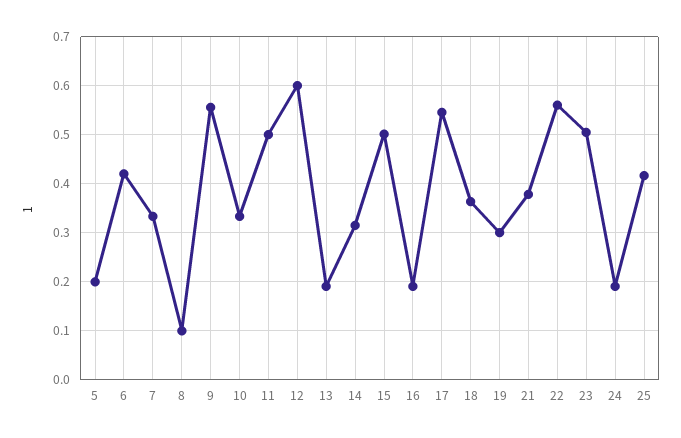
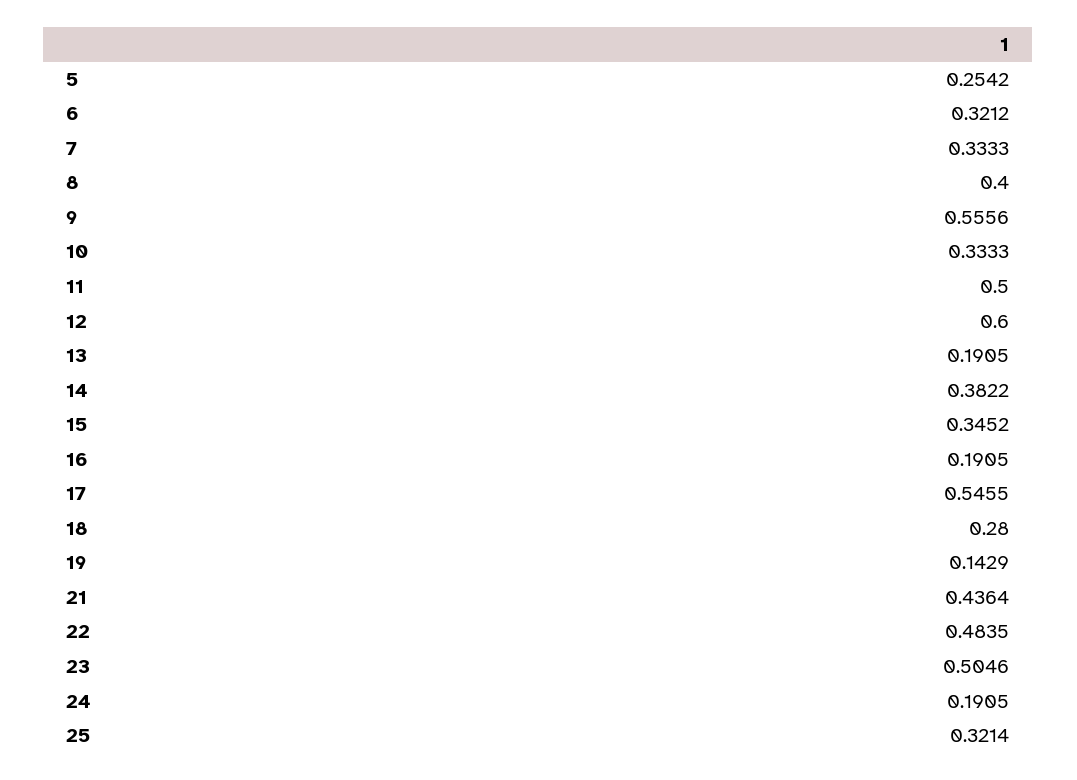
5: 0.2 -> 0.2542
6: 0.42 -> 0.3212
8: 0.1 -> 0.4
14: 0.32 -> 0.3822
15: 0.5 -> 0.3452
18: 0.36 -> 0.28
19: 0.3 -> 0.1429
21: 0.38 -> 0.4364
22: 0.56 -> 0.4835
25: 0.42 -> 0.3214

